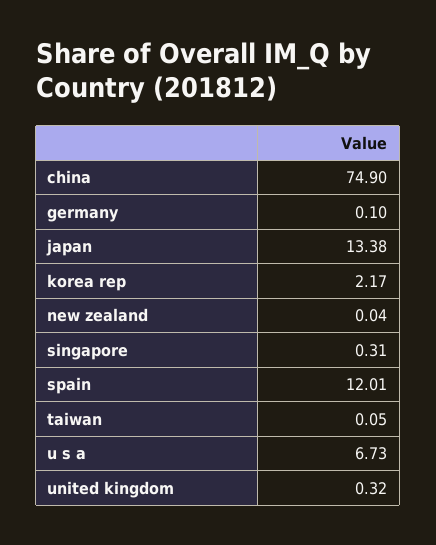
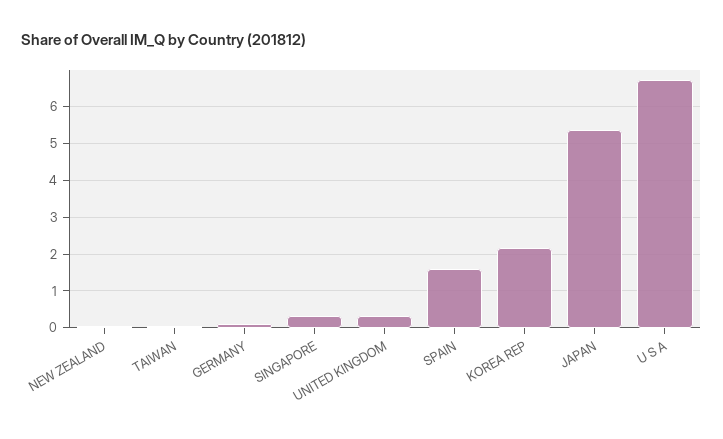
china: 74.9 -> none
japan: 13.38 -> 5.4
spain: 12.01 -> 1.6

